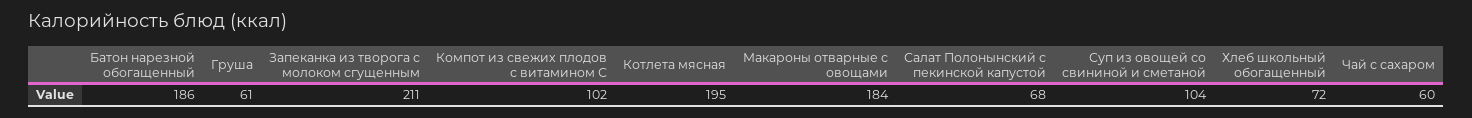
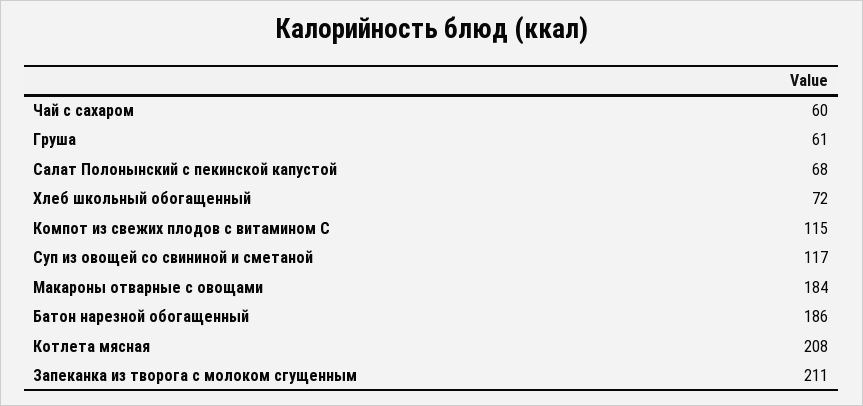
Компот из свежих плодов с витамином С: 102 -> 115
Котлета мясная: 195 -> 208
Суп из овощей со свининой и сметаной: 104 -> 117

